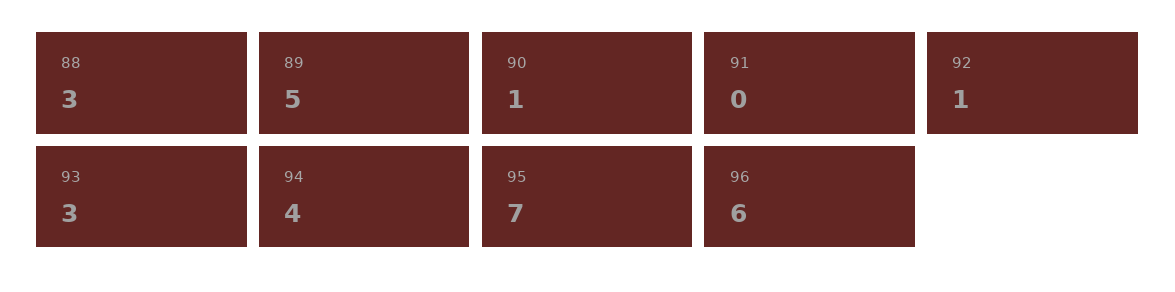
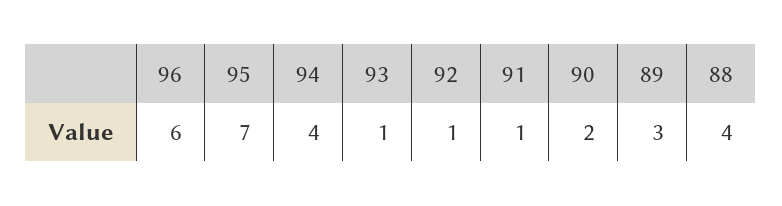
88: 3 -> 4
89: 5 -> 3
90: 1 -> 2
91: 0 -> 1
93: 3 -> 1

